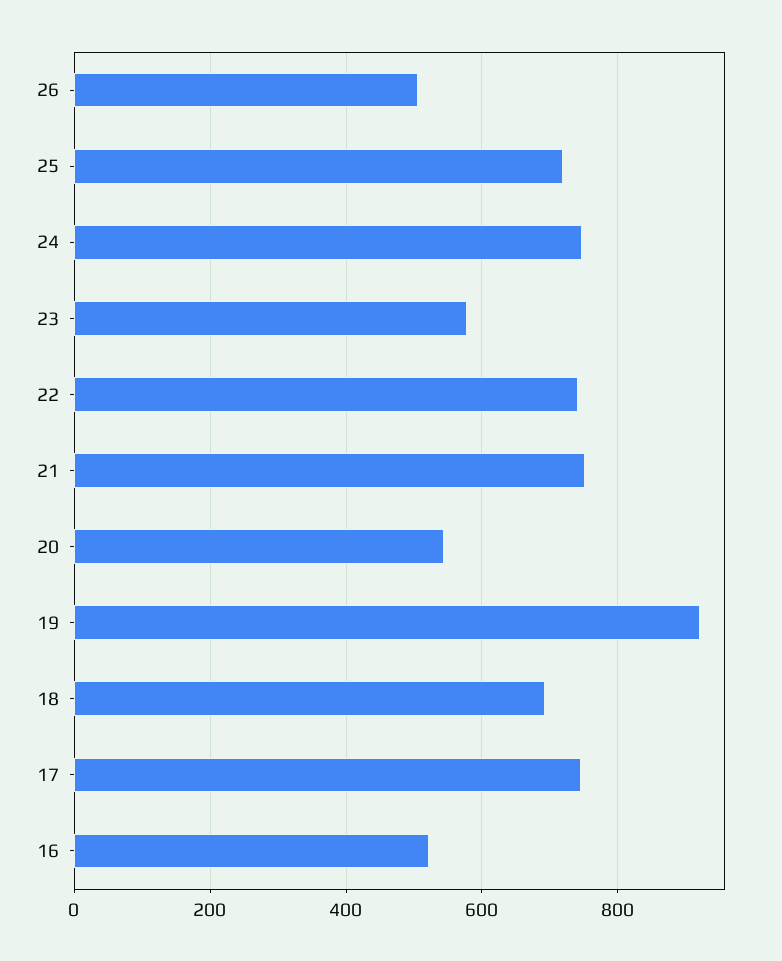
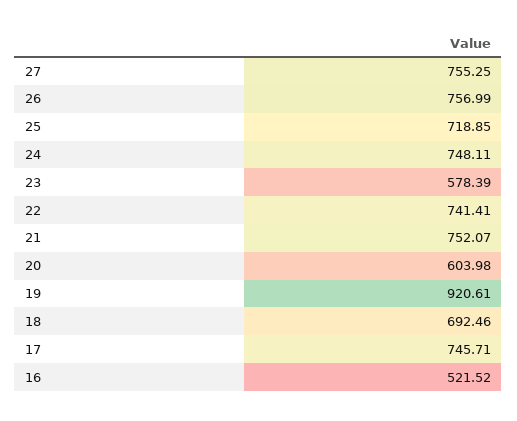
26: 500 -> 756.99
20: 540 -> 603.98
27: none -> 755.25

